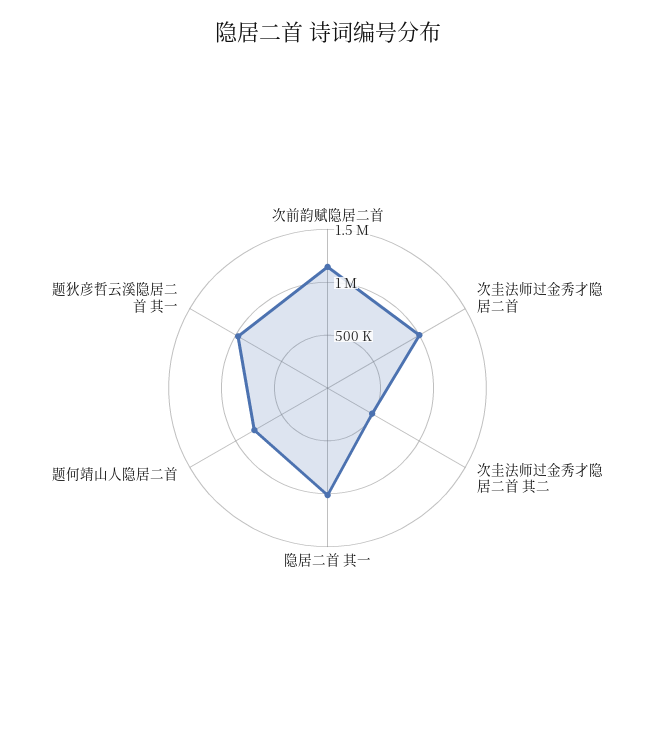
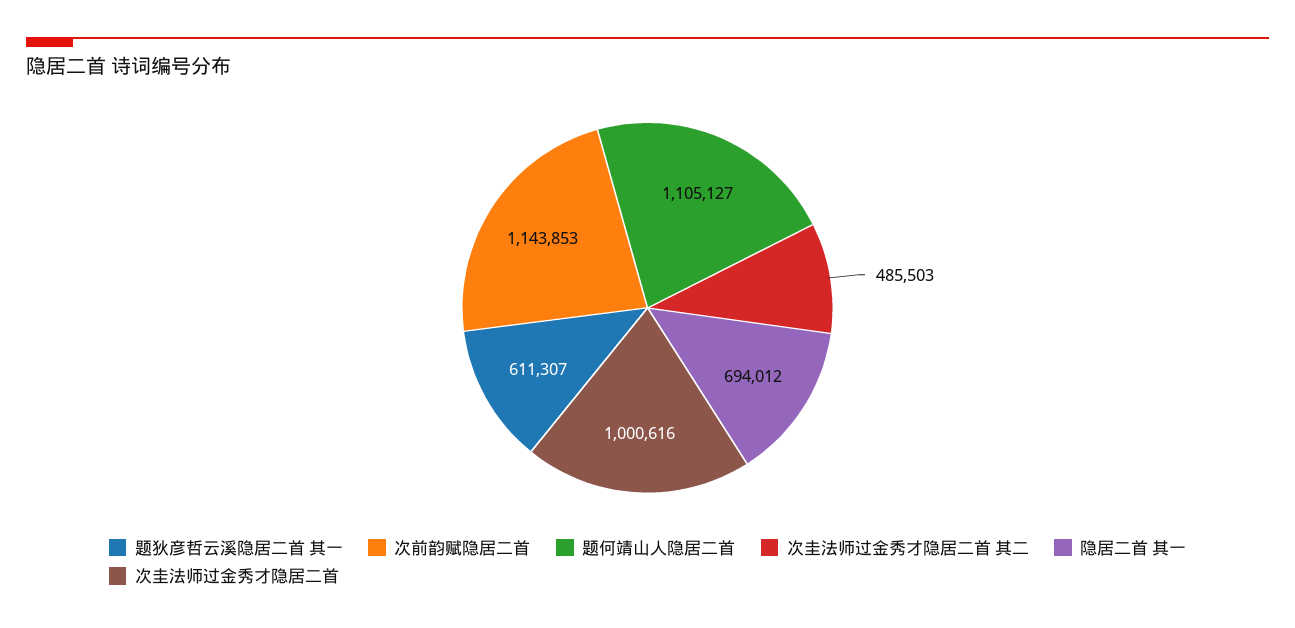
隐居二首 其一: 1000000 -> 694012
题何靖山人隐居二首: 800000 -> 1105127
题狄彦哲云溪隐居二首 其一: 1000000 -> 611307

